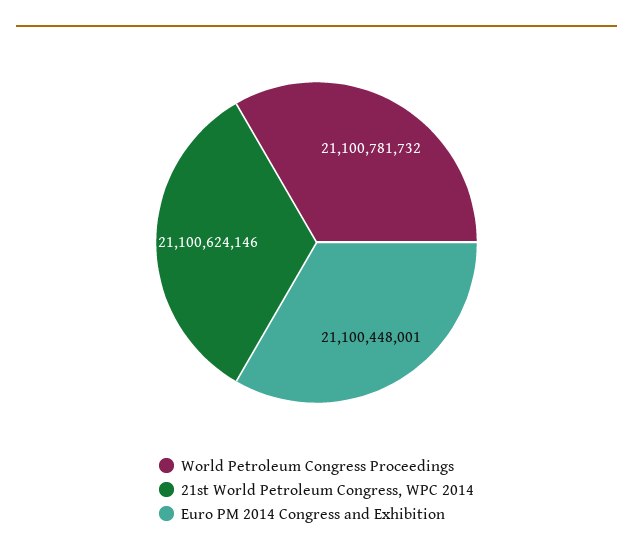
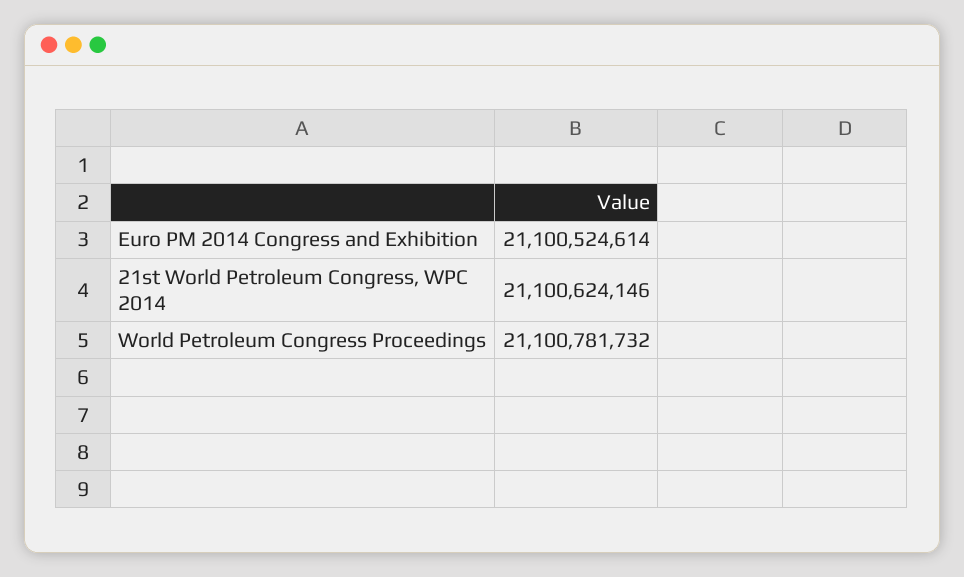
Euro PM 2014 Congress and Exhibition: 21100448001 -> 21100524614

